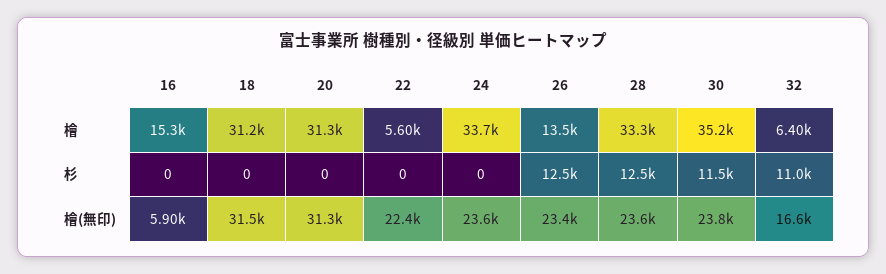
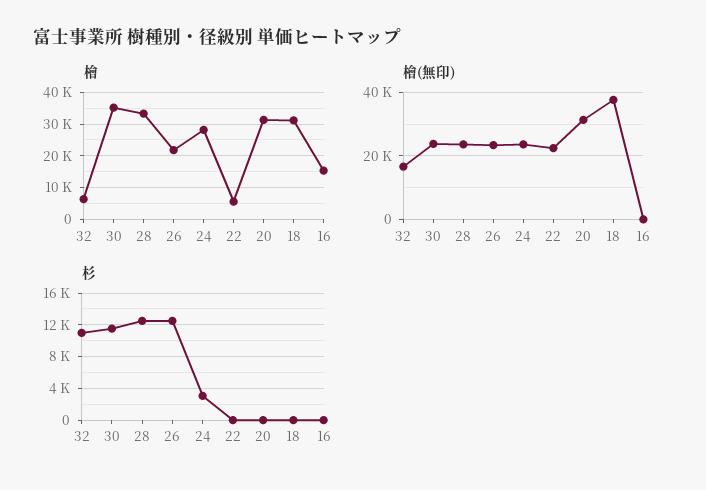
檜, 24: 33700 -> 28000
檜, 26: 13500 -> 22000
杉, 24: 0 -> 3000
檜(無印), 16: 5900 -> 0
檜(無印), 18: 31500 -> 38000

